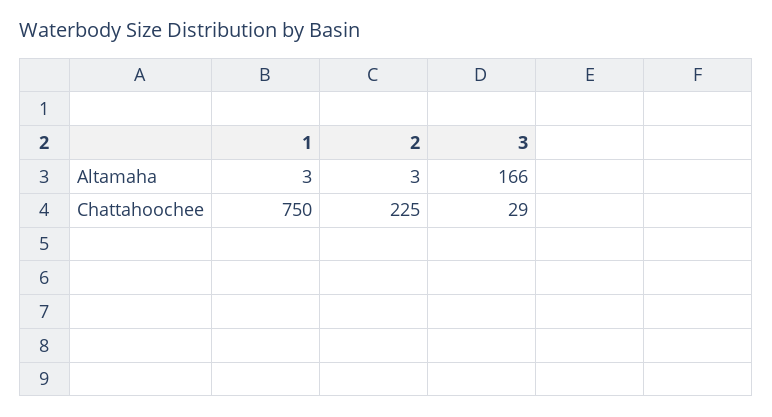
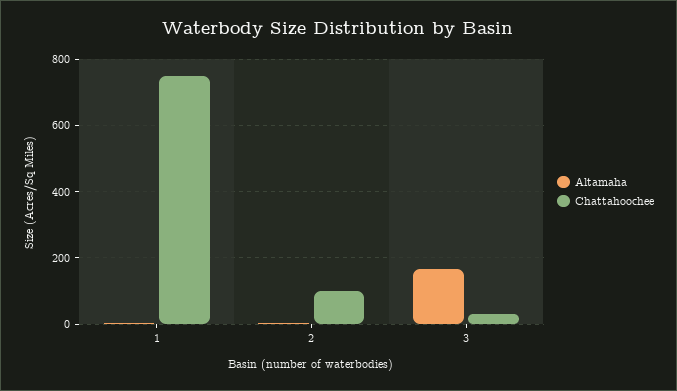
Chattahoochee, 2: 225 -> 100

